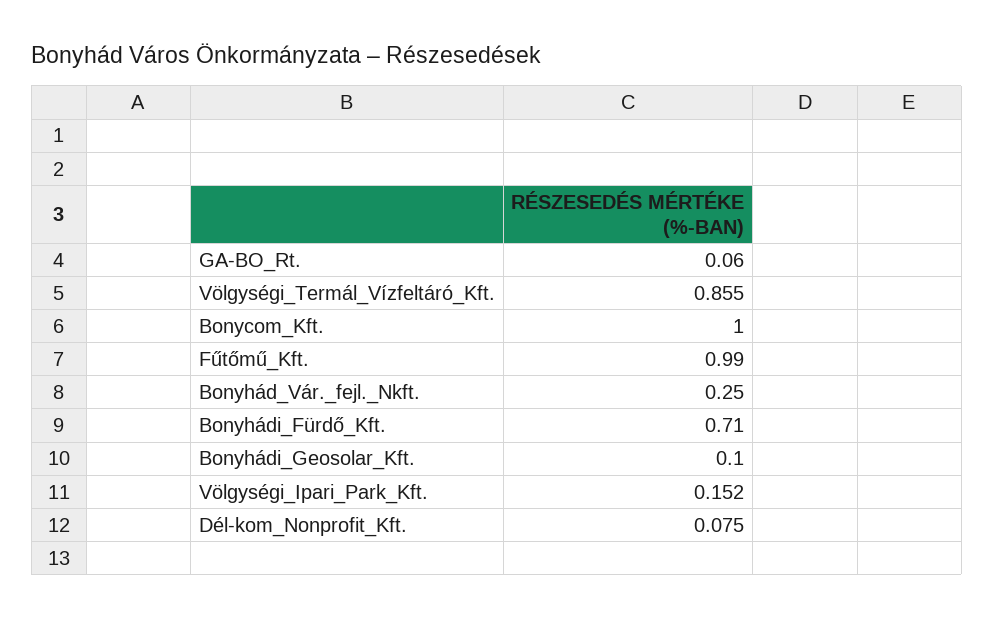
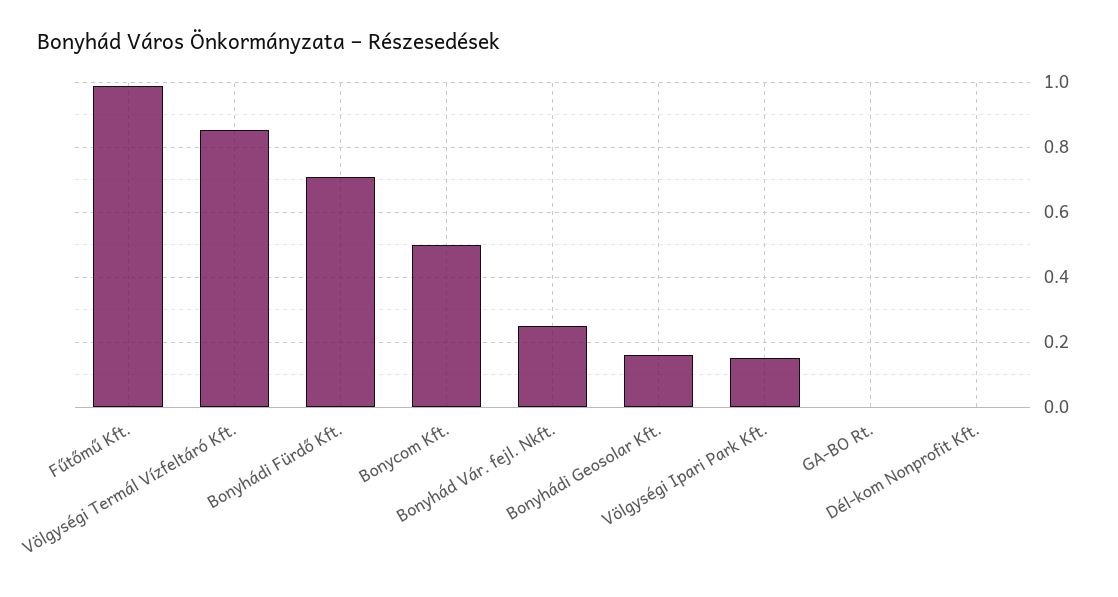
GA-BO_Rt.: 0.06 -> 0
Bonycom_Kft.: 1 -> 0.5
Bonyhádi_Geosolar_Kft.: 0.1 -> 0.16
Dél-kom_Nonprofit_Kft.: 0.075 -> 0

